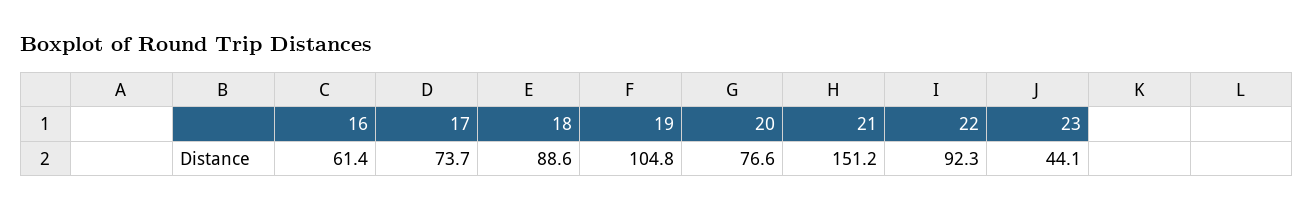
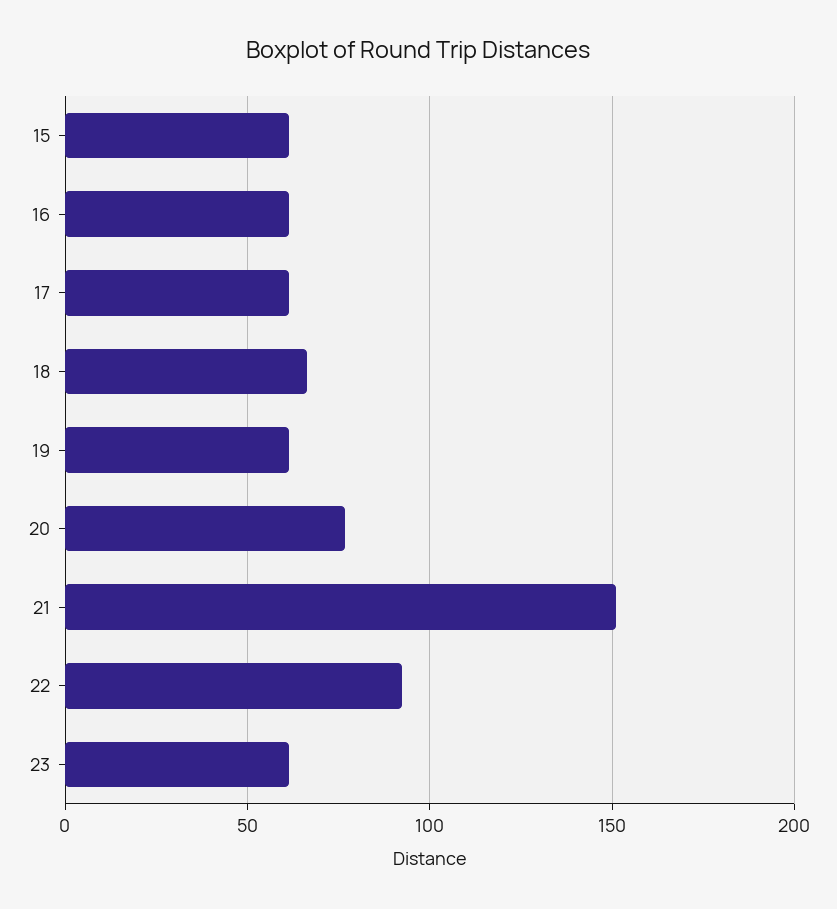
17: 73.7 -> 60
18: 88.6 -> 65
19: 104.8 -> 60
23: 44.1 -> 60
15: none -> 60

